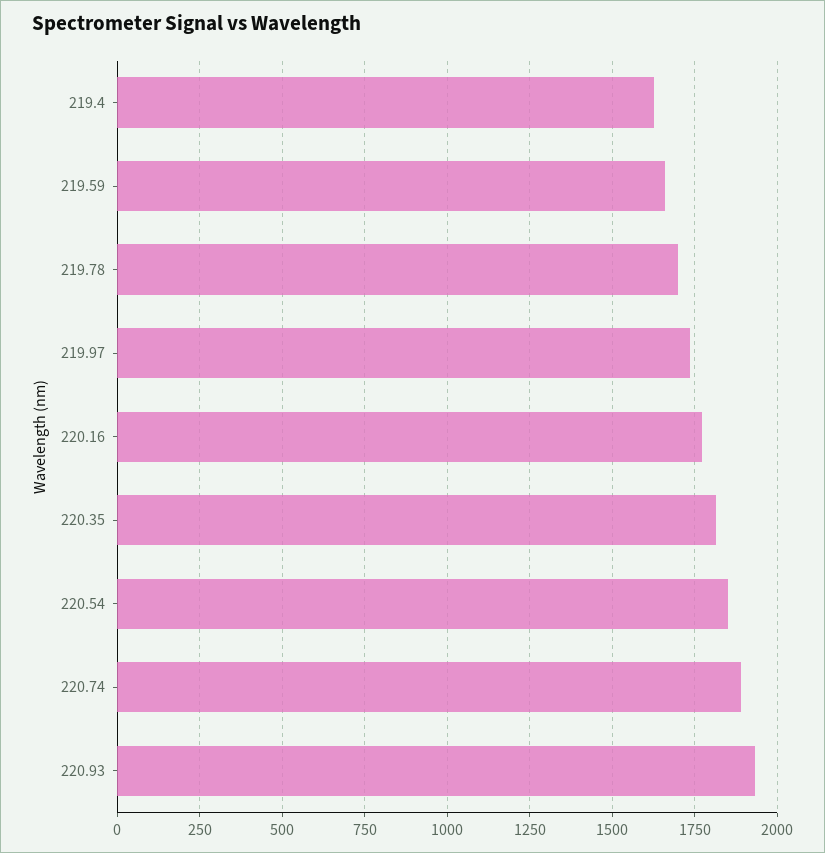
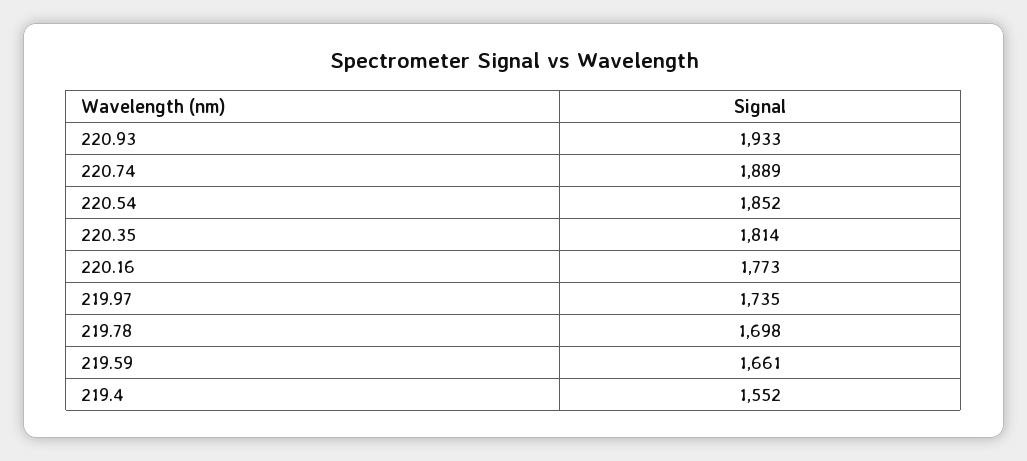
219.4: 1625 -> 1552

